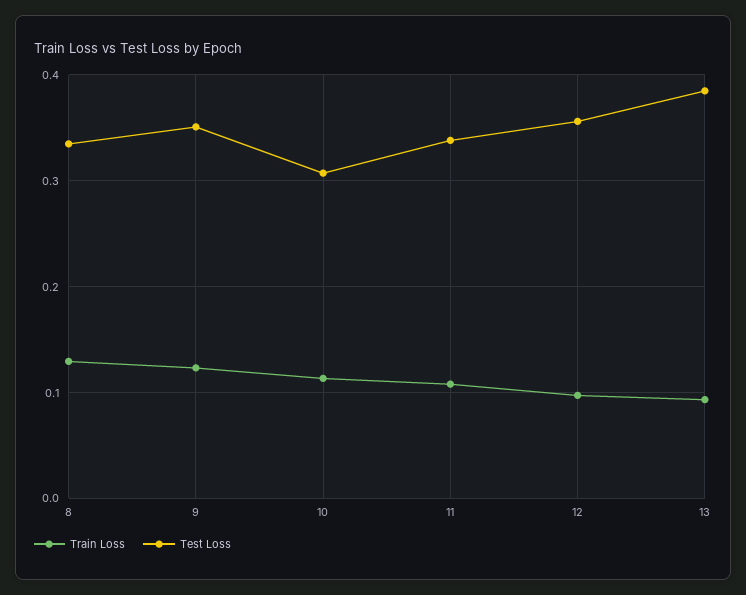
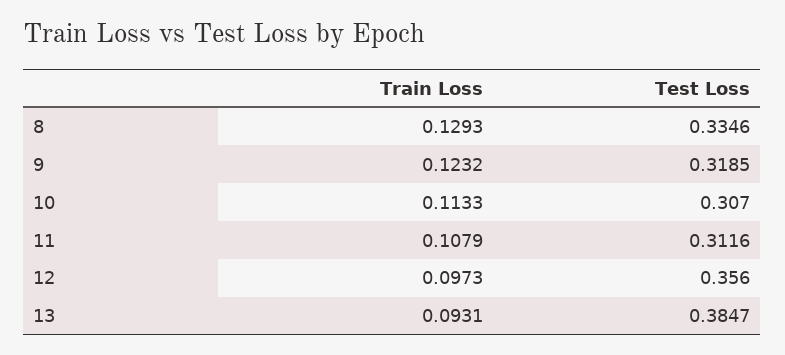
Test Loss, 9: 0.35 -> 0.3185
Test Loss, 11: 0.34 -> 0.3116

